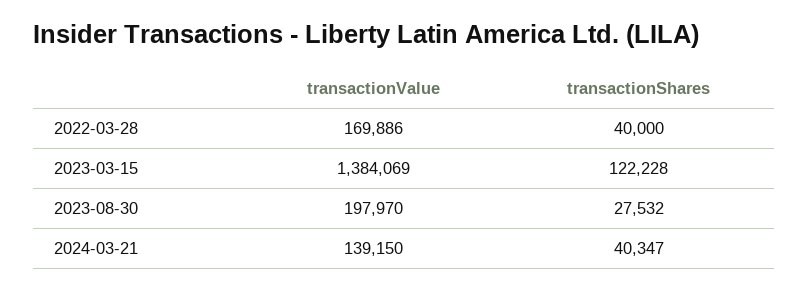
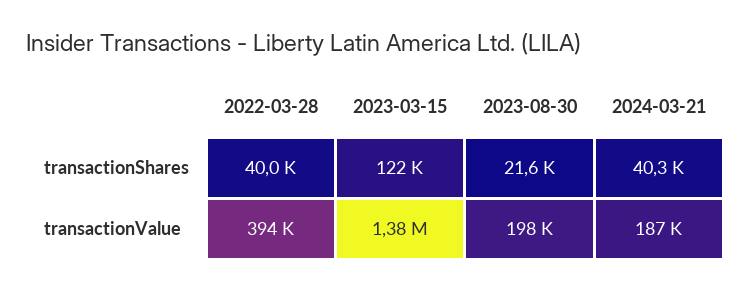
transactionValue, 2022-03-28: 169886 -> 394000
transactionShares, 2023-08-30: 27532 -> 21600
transactionValue, 2024-03-21: 139150 -> 187000

